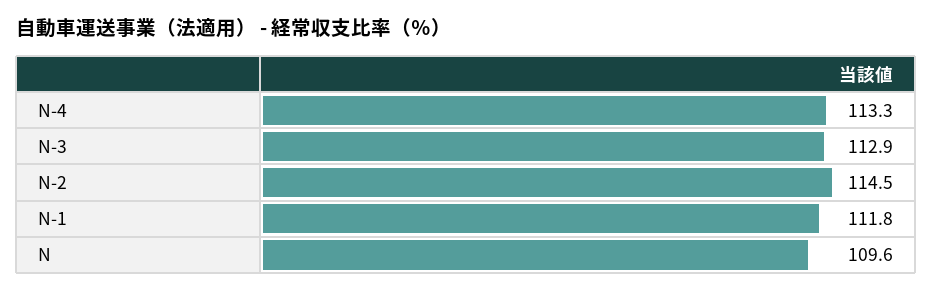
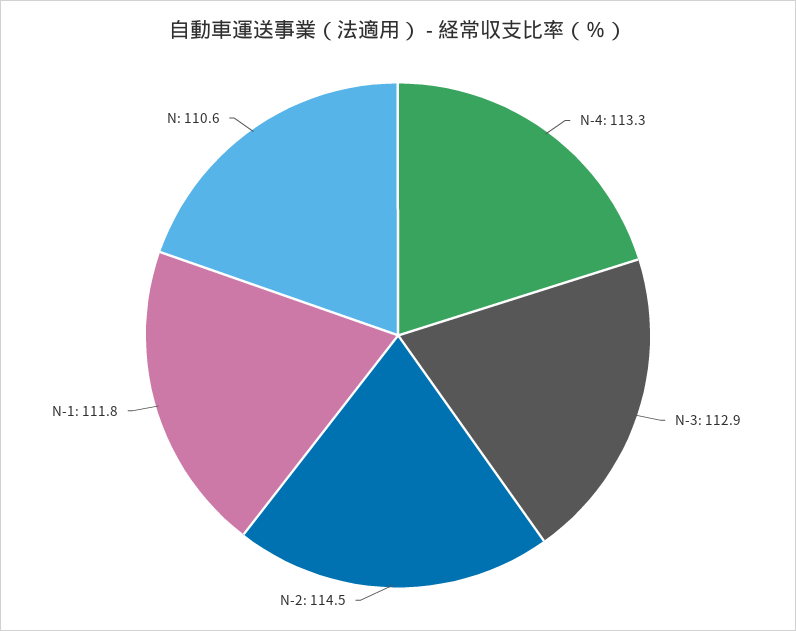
N: 109.6 -> 110.6

